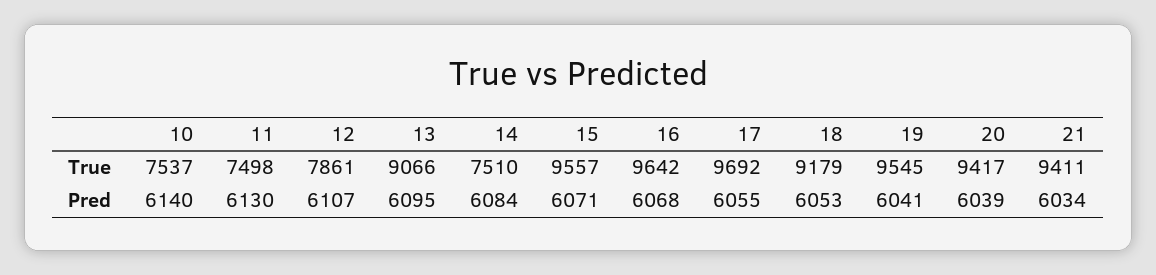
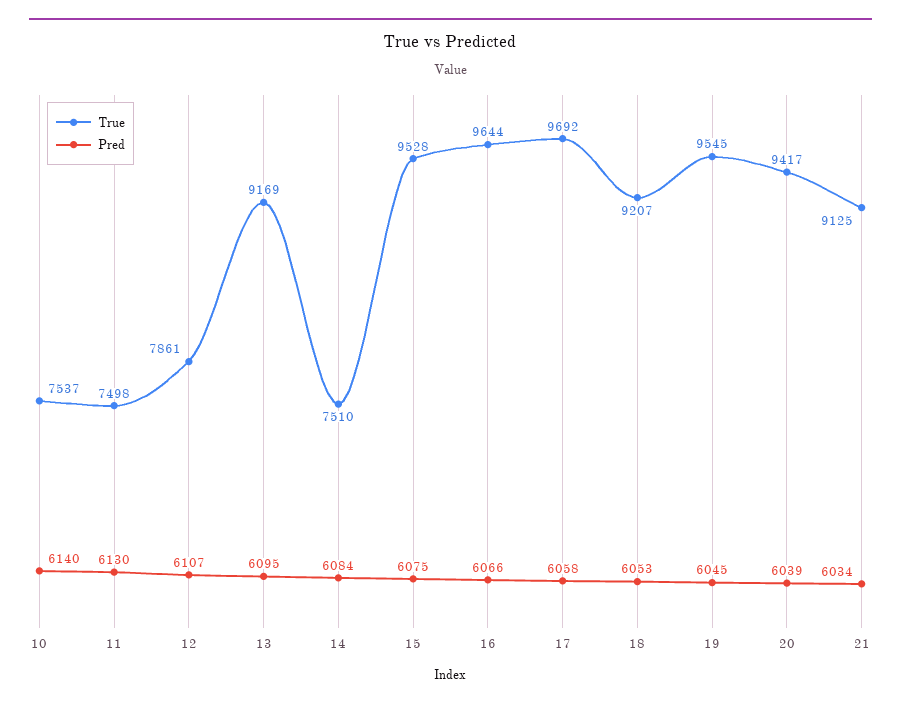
True, 13: 9066 -> 9169
True, 15: 9557 -> 9528
True, 16: 9642 -> 9644
True, 18: 9179 -> 9207
True, 21: 9411 -> 9125
Pred, 15: 6071 -> 6075
Pred, 16: 6068 -> 6066
Pred, 17: 6055 -> 6058
Pred, 19: 6041 -> 6045

